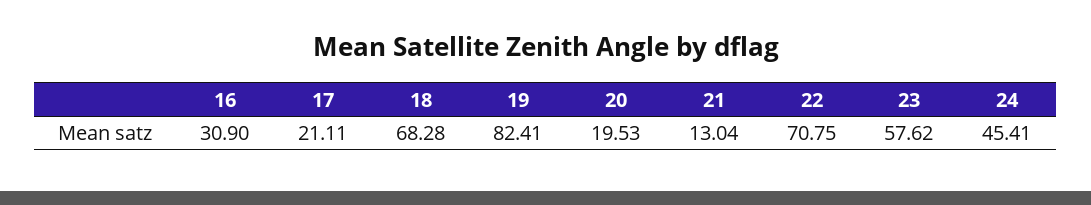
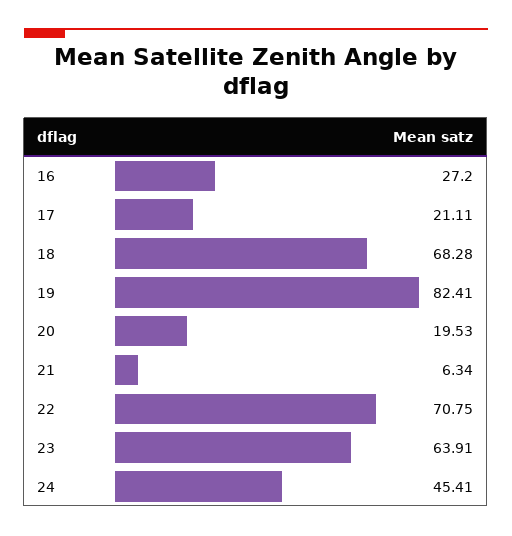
16: 30.9 -> 27.2
21: 13.04 -> 6.34
23: 57.62 -> 63.91

